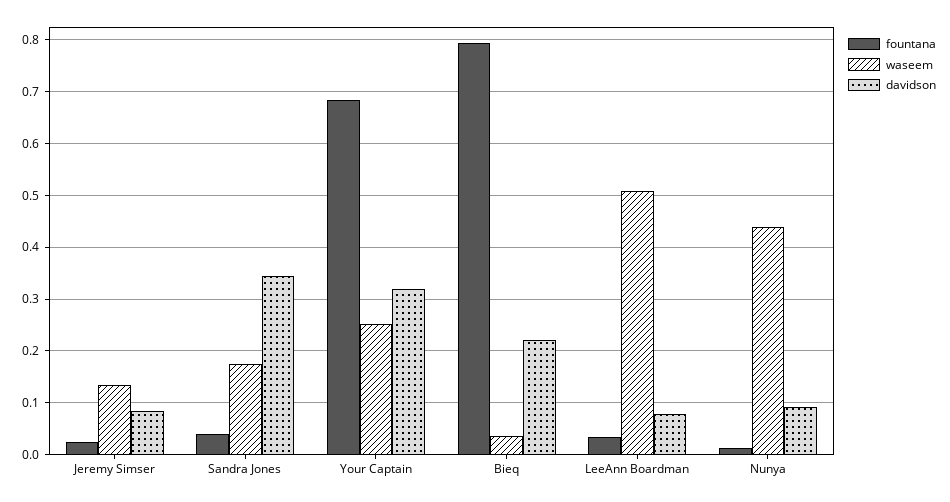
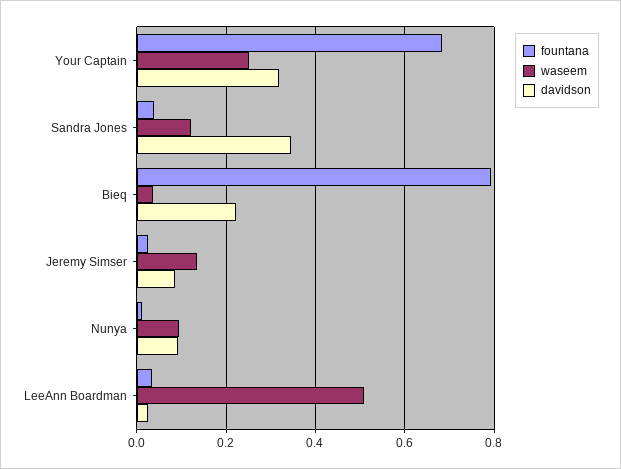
waseem, Sandra Jones: 0.18 -> 0.12
davidson, LeeAnn Boardman: 0.08 -> 0.02
waseem, Nunya: 0.44 -> 0.1

